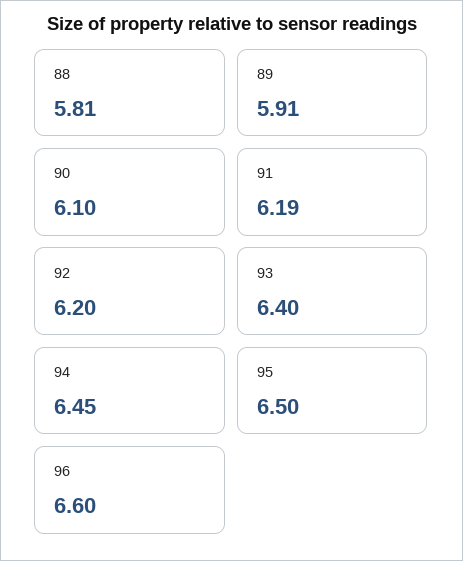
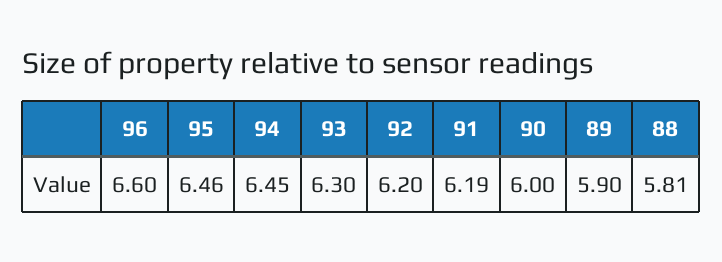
89: 5.91 -> 5.9
90: 6.1 -> 6
93: 6.4 -> 6.3
95: 6.5 -> 6.46

